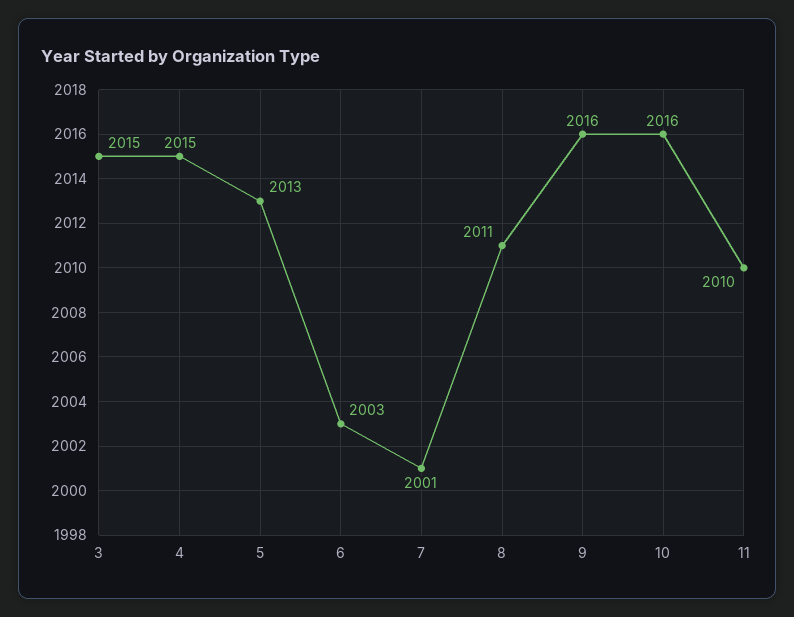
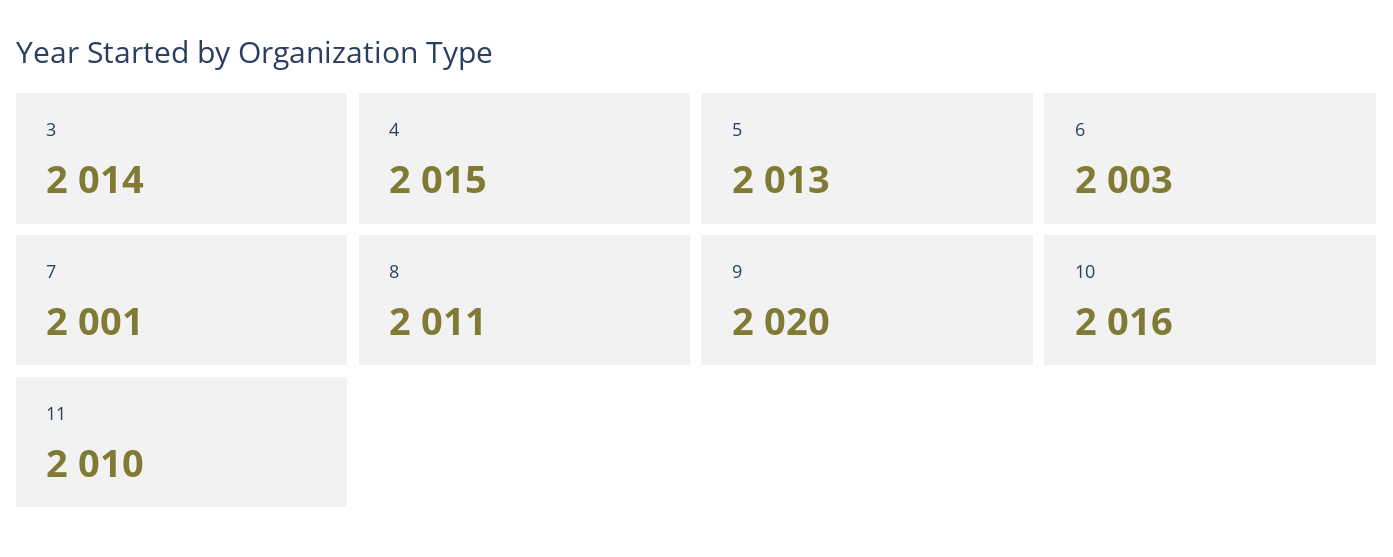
3: 2015 -> 2014
9: 2016 -> 2020

